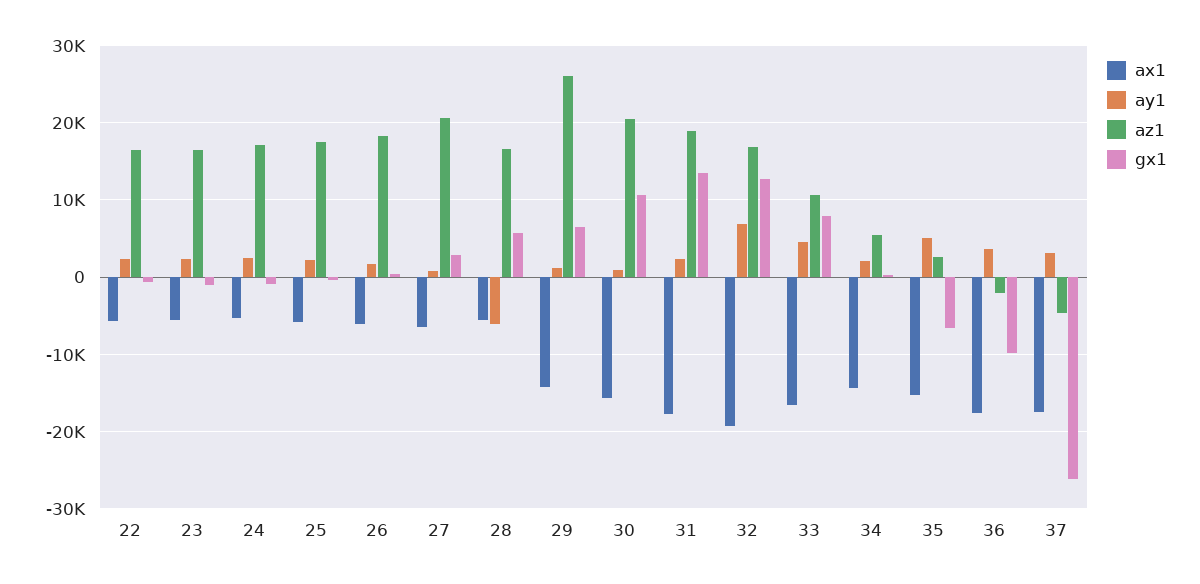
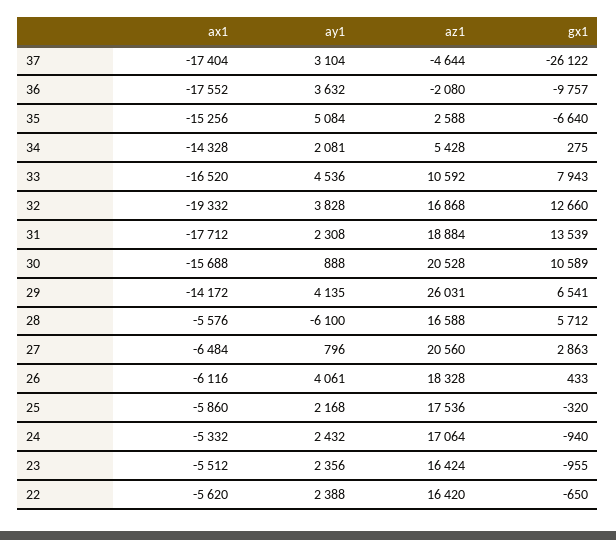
ay1, 26: 2000 -> 4061
ay1, 29: 1000 -> 4135
ay1, 32: 7000 -> 3828

